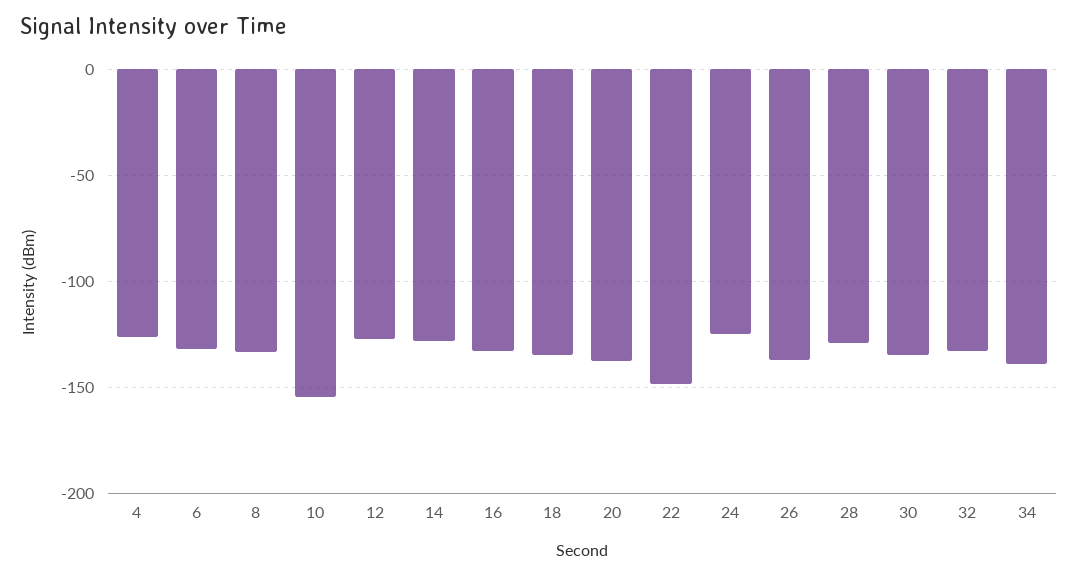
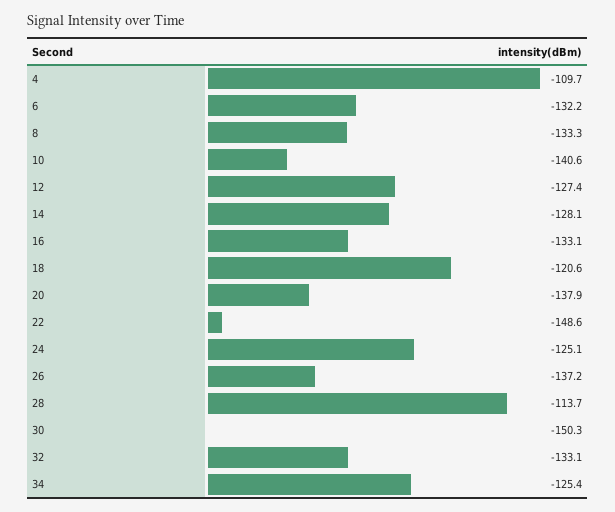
4: -125 -> -109.7
10: -155 -> -140.6
18: -135 -> -120.6
28: -130 -> -113.7
30: -135 -> -150.3
34: -140 -> -125.4

